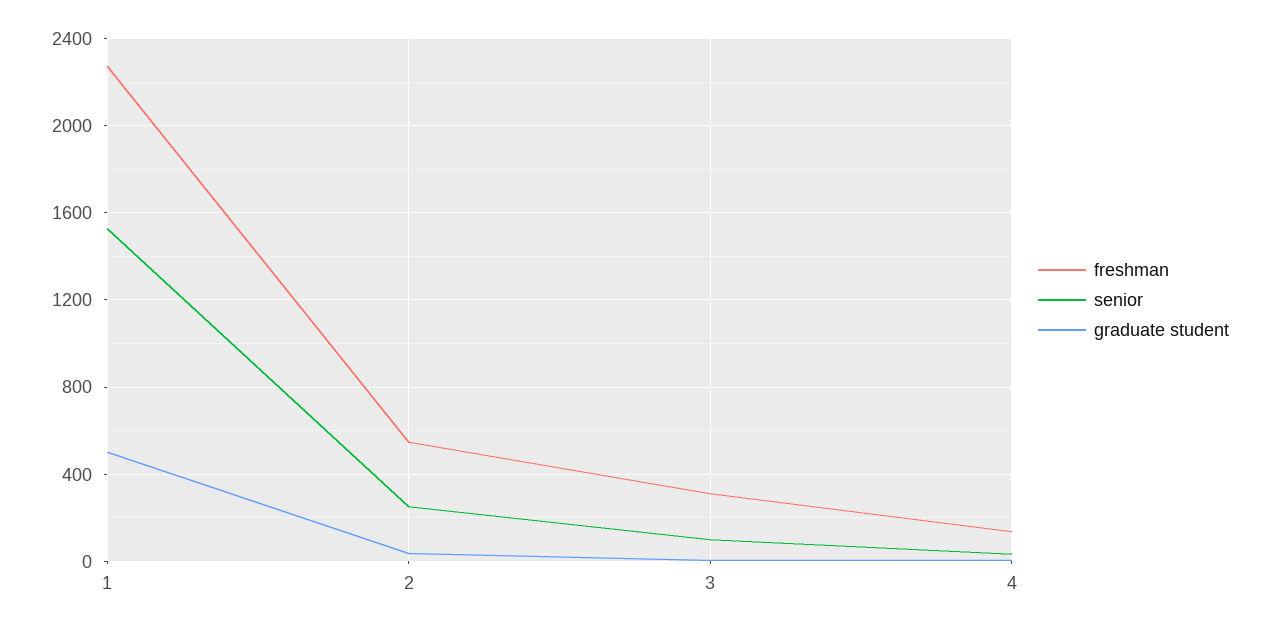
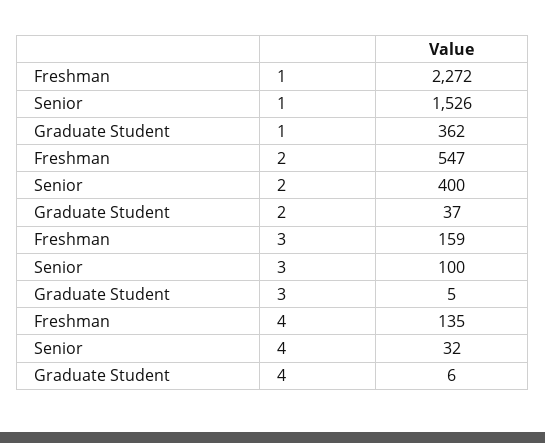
graduate student, 1: 500 -> 362
senior, 2: 250 -> 400
freshman, 3: 300 -> 159

